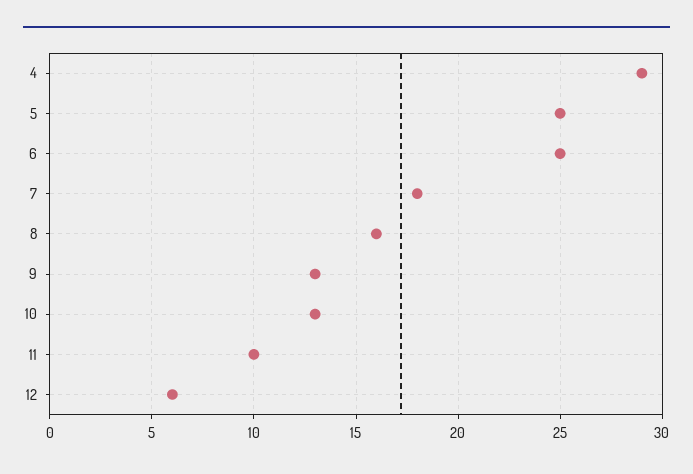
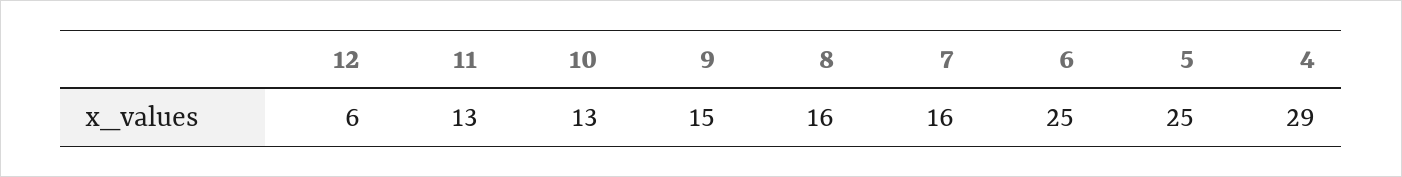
7: 18 -> 16
9: 13 -> 15
11: 10 -> 13

